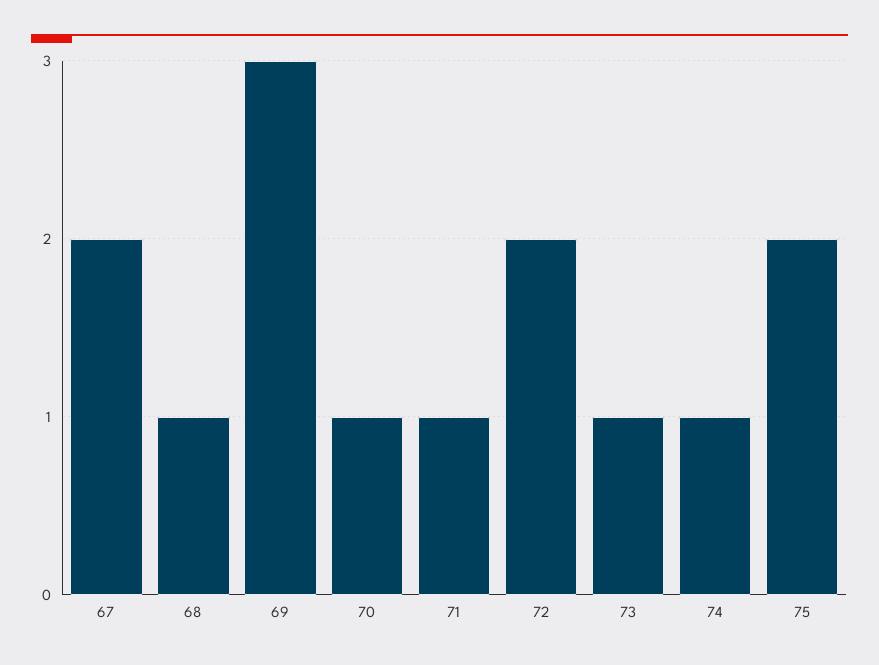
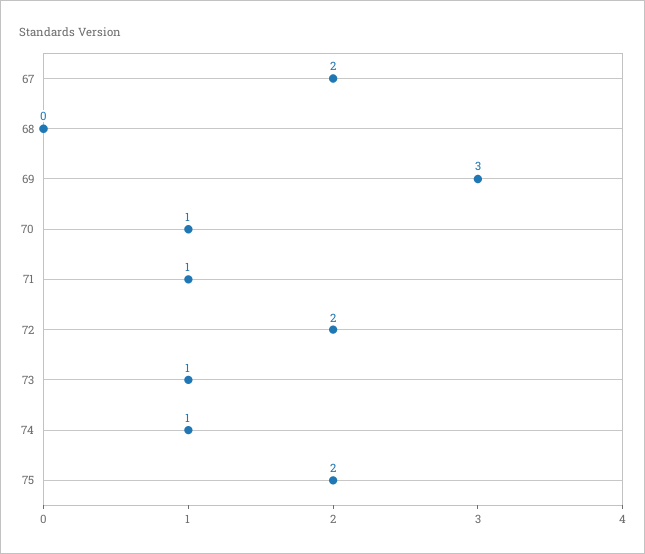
68: 1 -> 0

